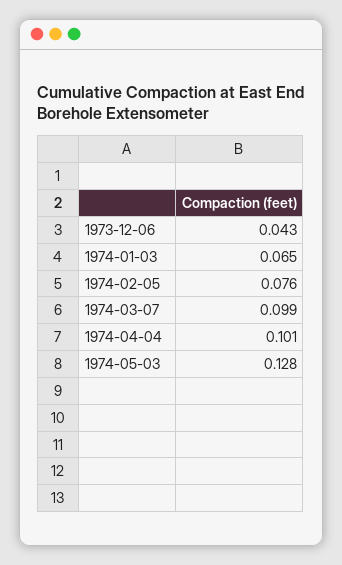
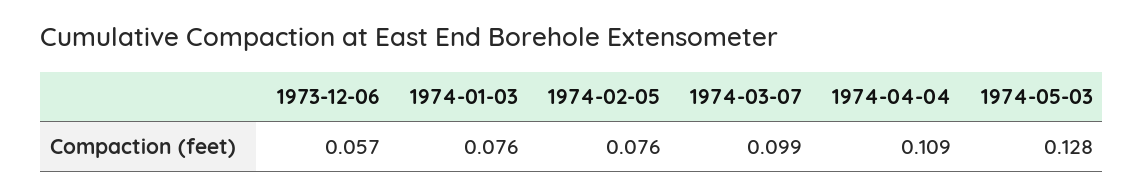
1973-12-06: 0.043 -> 0.057
1974-01-03: 0.065 -> 0.076
1974-04-04: 0.101 -> 0.109

